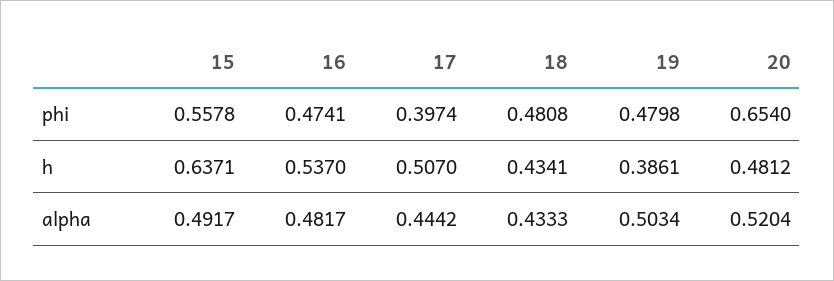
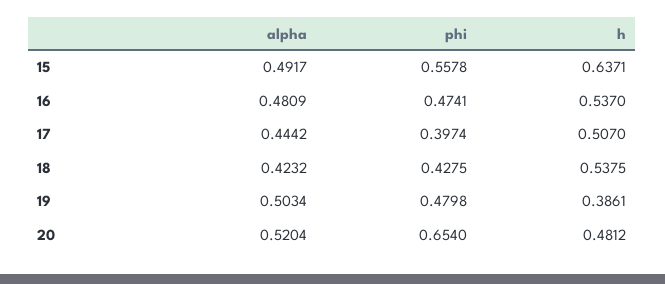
18, phi: 0.4808 -> 0.4275
18, h: 0.4341 -> 0.5375
16, alpha: 0.4817 -> 0.4809
18, alpha: 0.4333 -> 0.4232

